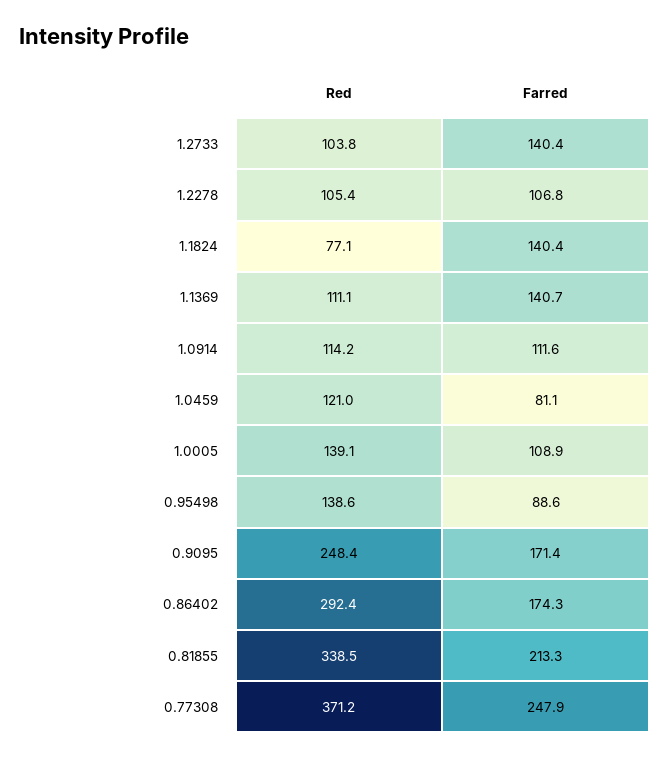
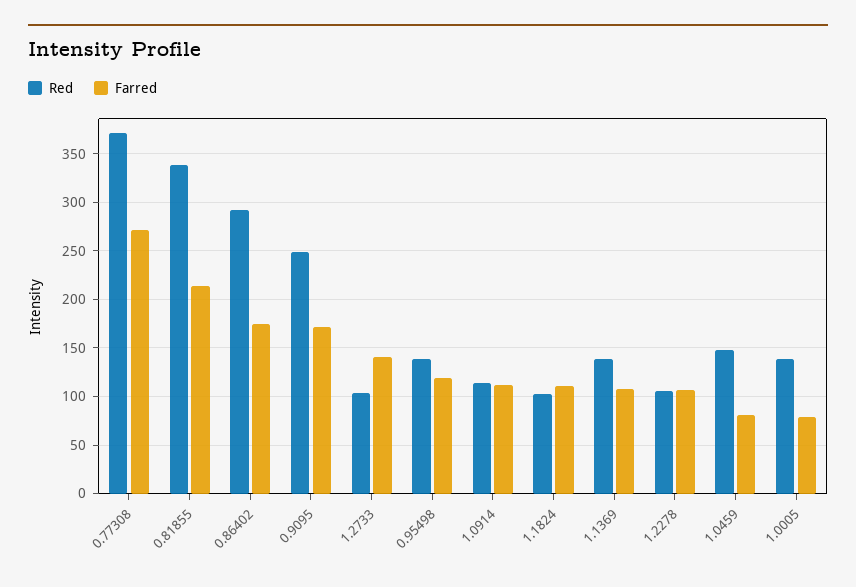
Red, 1.1824: 77.1 -> 100
Farred, 1.1824: 140.4 -> 110
Red, 1.1369: 111.1 -> 140
Farred, 1.1369: 140.7 -> 110
Red, 1.0459: 121 -> 150
Farred, 1.0005: 108.9 -> 80
Farred, 0.95498: 88.6 -> 120
Farred, 0.77308: 247.9 -> 270

